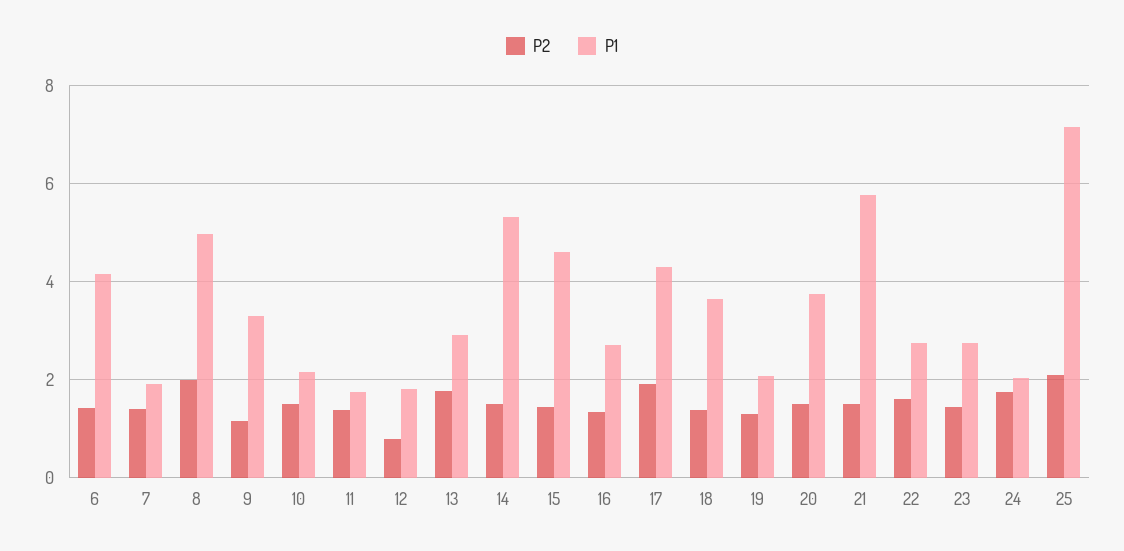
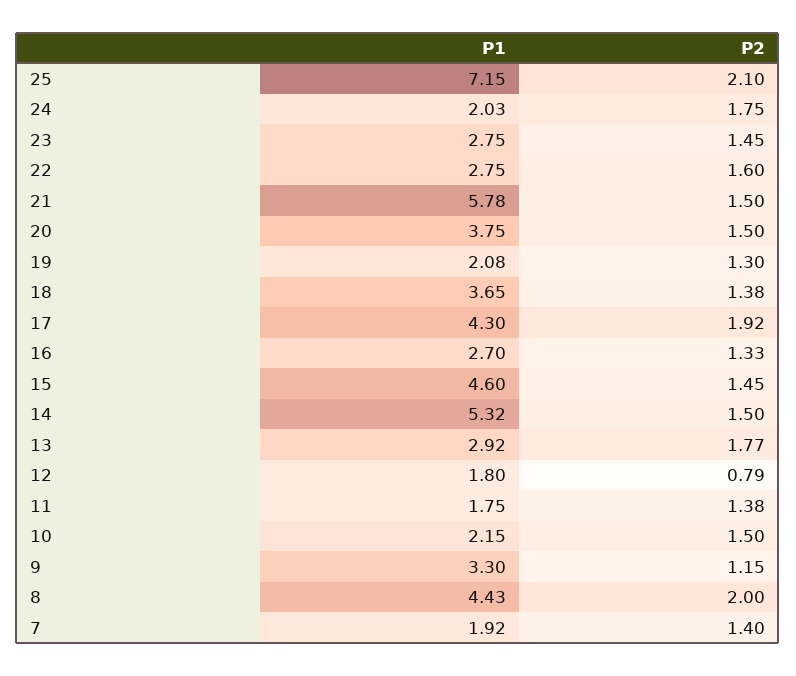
P2, 6: 1.4 -> none
P1, 6: 4.2 -> none
P1, 8: 5 -> 4.43

